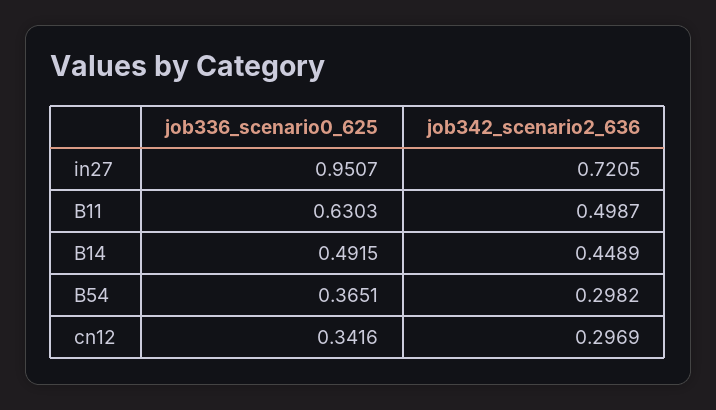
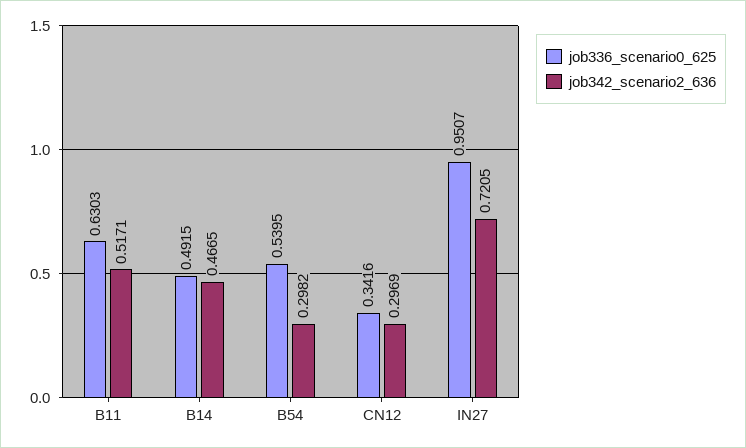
job342_scenario2_636, B11: 0.4987 -> 0.5171
job342_scenario2_636, B14: 0.4489 -> 0.4665
job336_scenario0_625, B54: 0.3651 -> 0.5395

